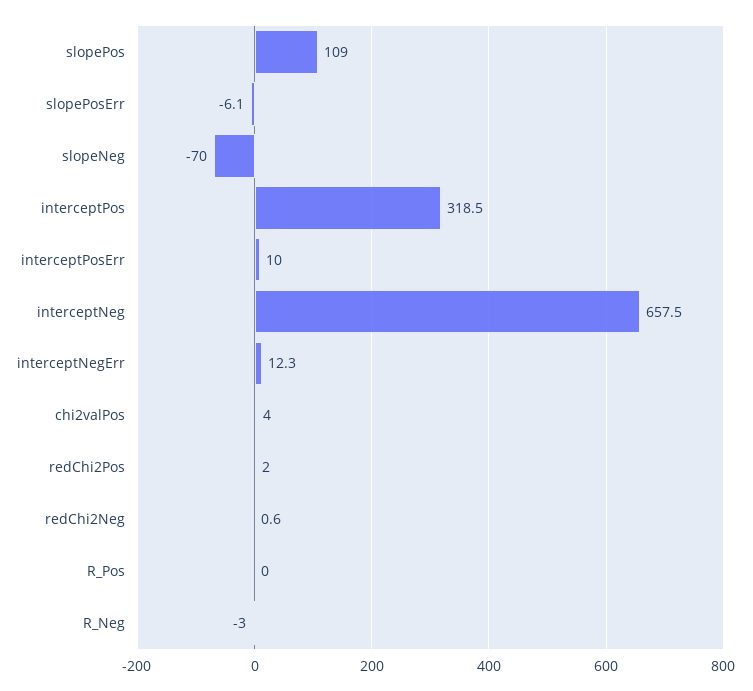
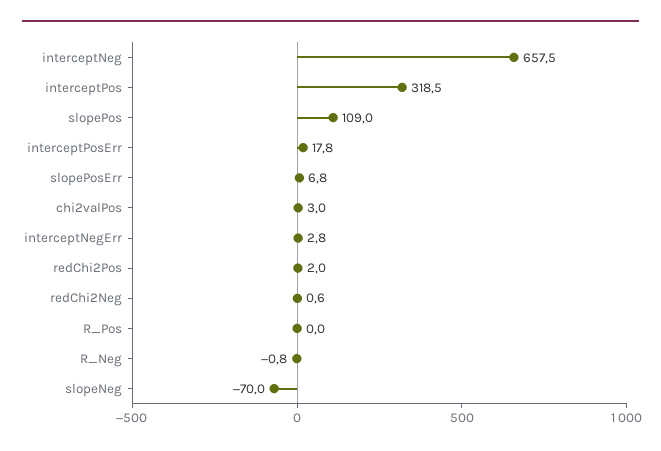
slopePosErr: -6.1 -> 6.8
interceptPosErr: 10 -> 17.8
interceptNegErr: 12.3 -> 2.8
chi2valPos: 4 -> 3
R_Neg: -3 -> -0.8

